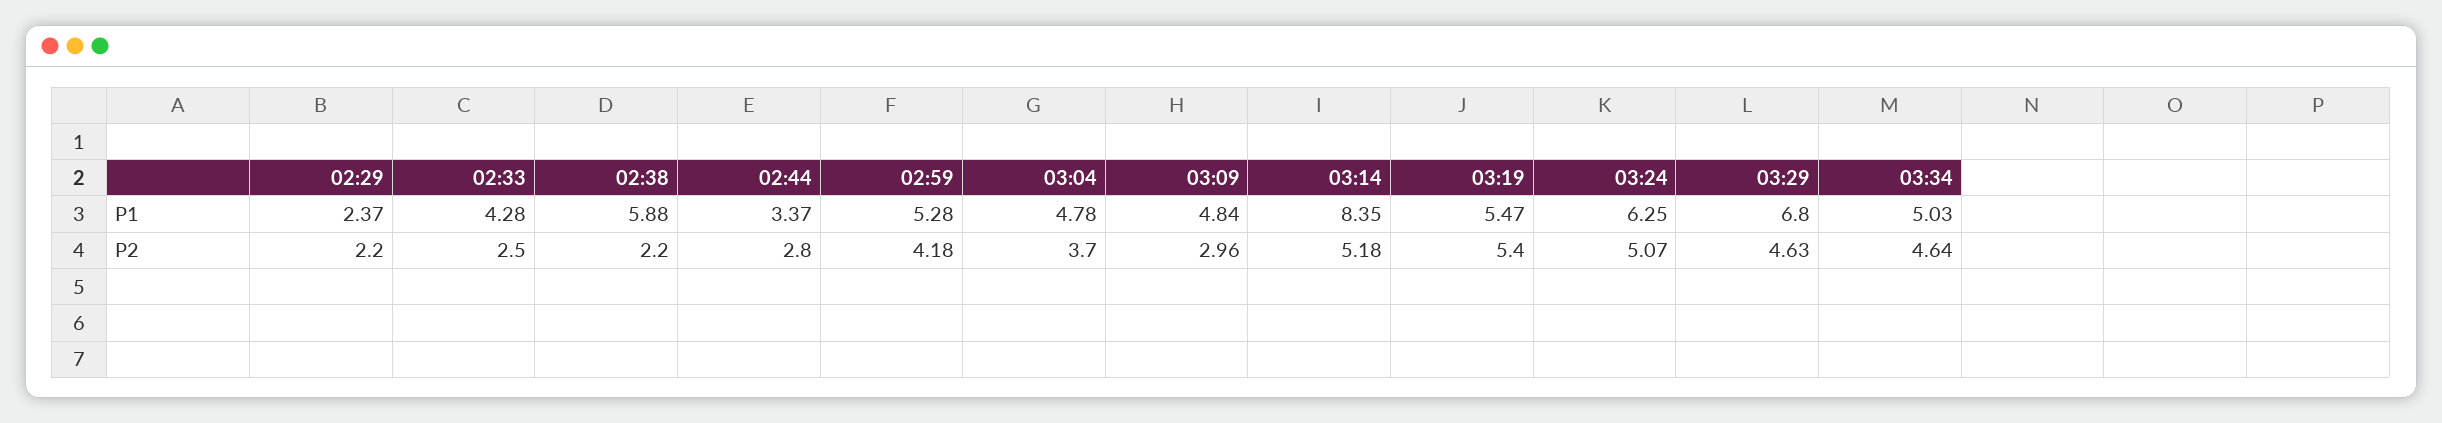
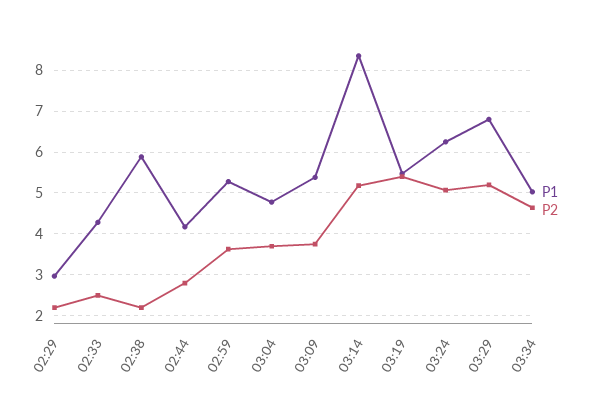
P1, 02:29: 2.37 -> 3
P1, 02:44: 3.37 -> 4.2
P1, 03:09: 4.84 -> 5.4
P2, 02:59: 4.18 -> 3.6
P2, 03:09: 2.96 -> 3.8
P2, 03:29: 4.63 -> 5.2

